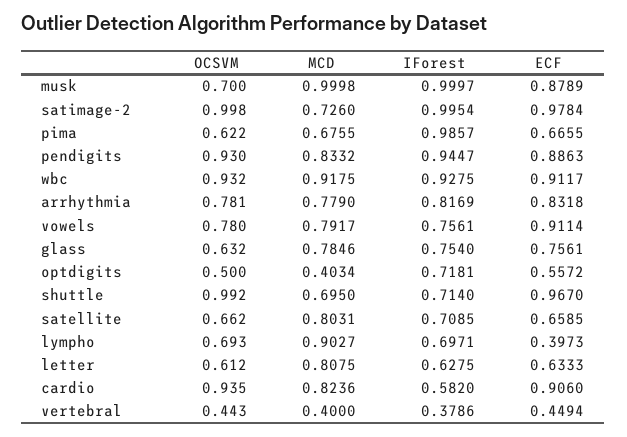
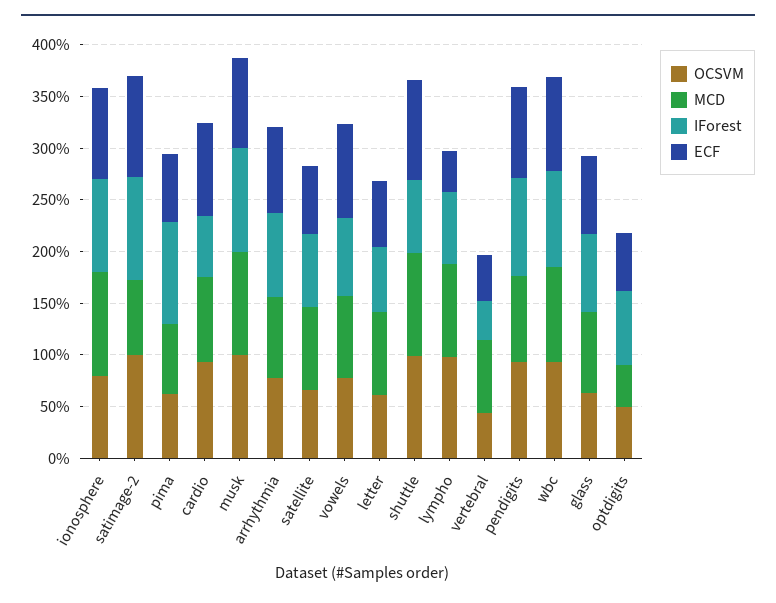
OCSVM, musk: 0.7 -> 1
MCD, shuttle: 0.695 -> 1
OCSVM, lympho: 0.693 -> 1
MCD, vertebral: 0.4 -> 0.7
OCSVM, ionosphere: none -> 0.8
MCD, ionosphere: none -> 1
IForest, ionosphere: none -> 0.9
ECF, ionosphere: none -> 0.9

